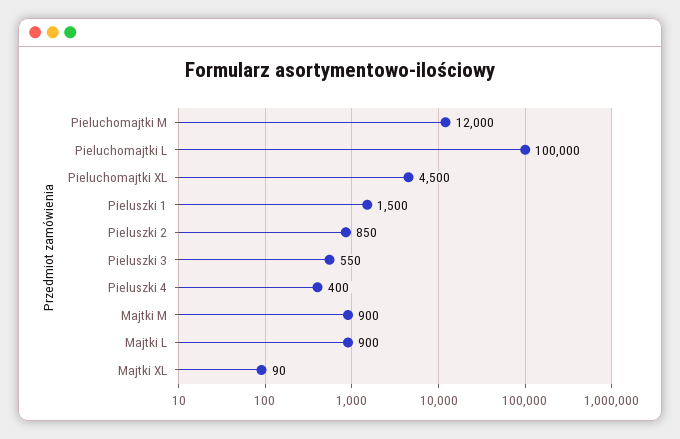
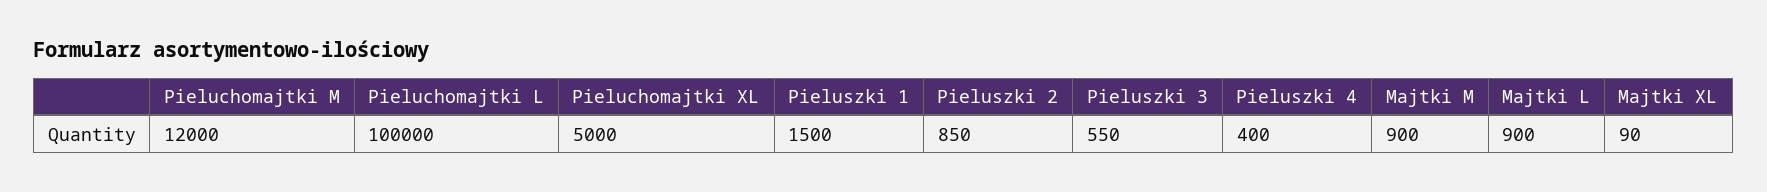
Pieluchomajtki XL: 4500 -> 5000

